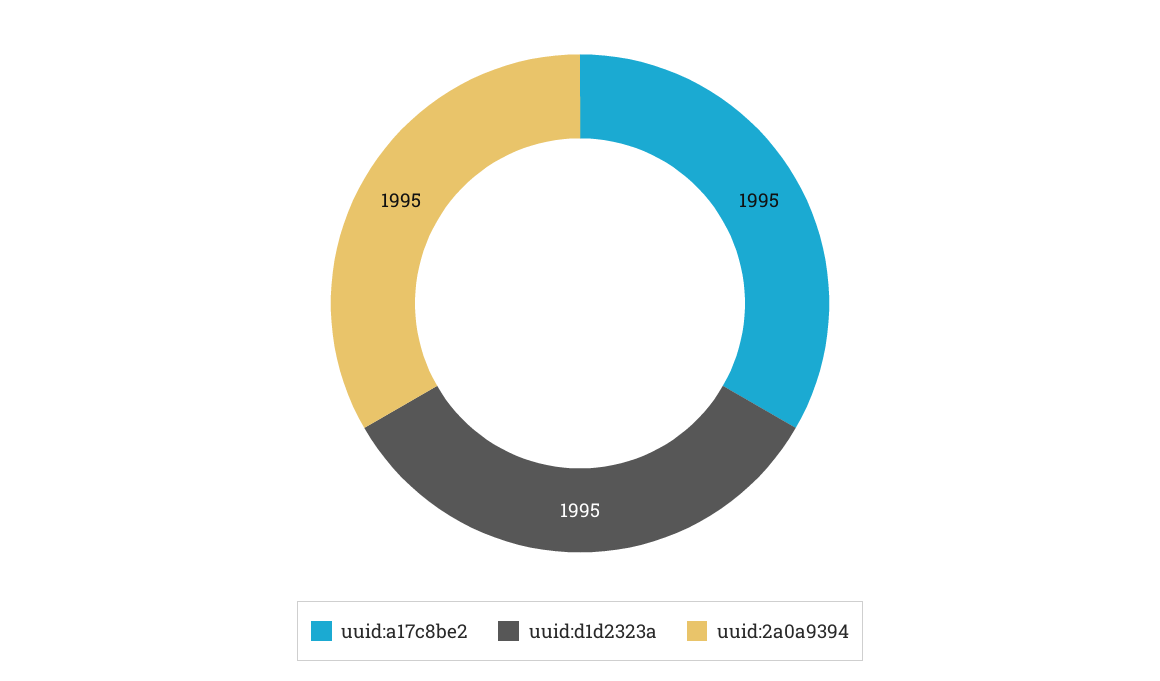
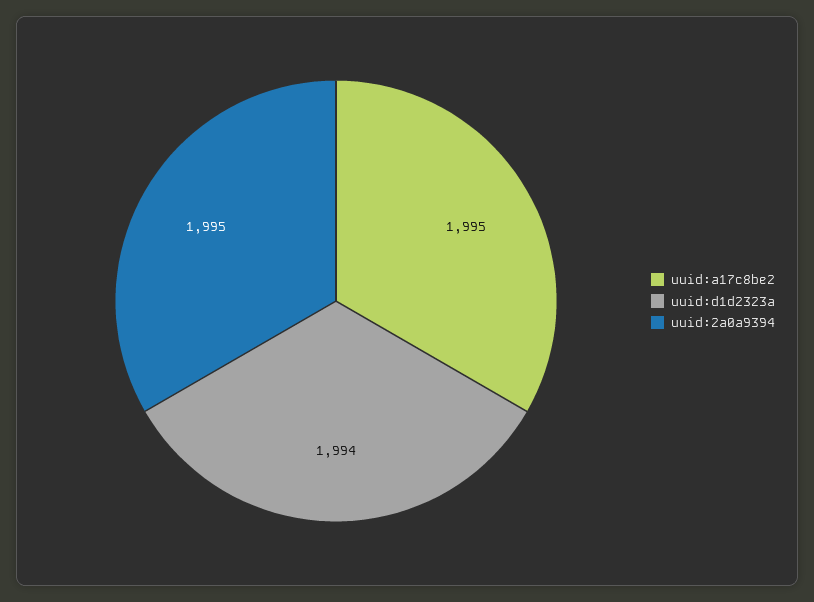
uuid:d1d2323a: 1995 -> 1994

